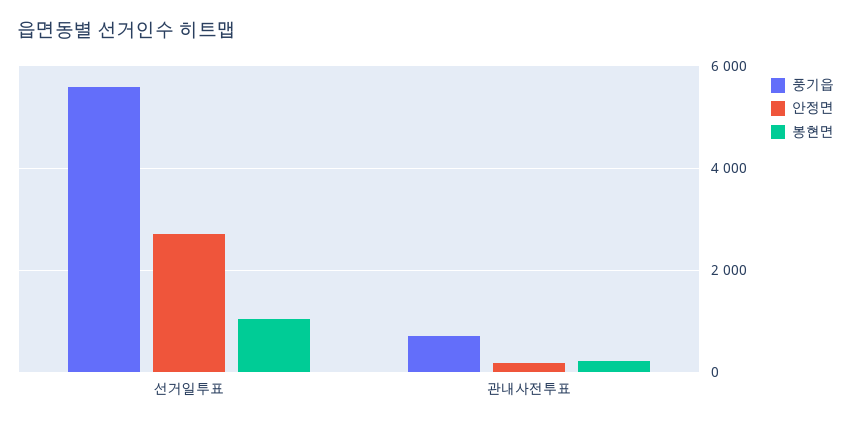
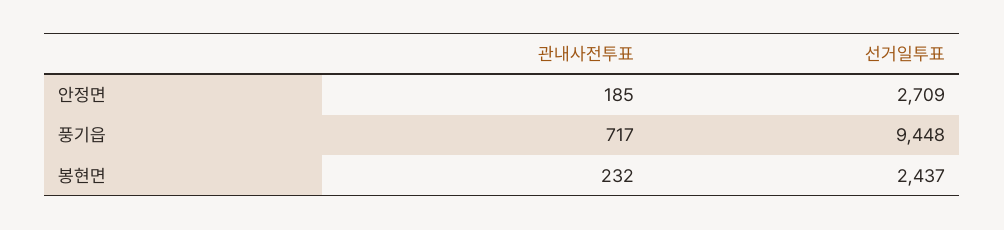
풍기읍, 선거일투표: 5600 -> 9448
봉현면, 선거일투표: 1000 -> 2437

